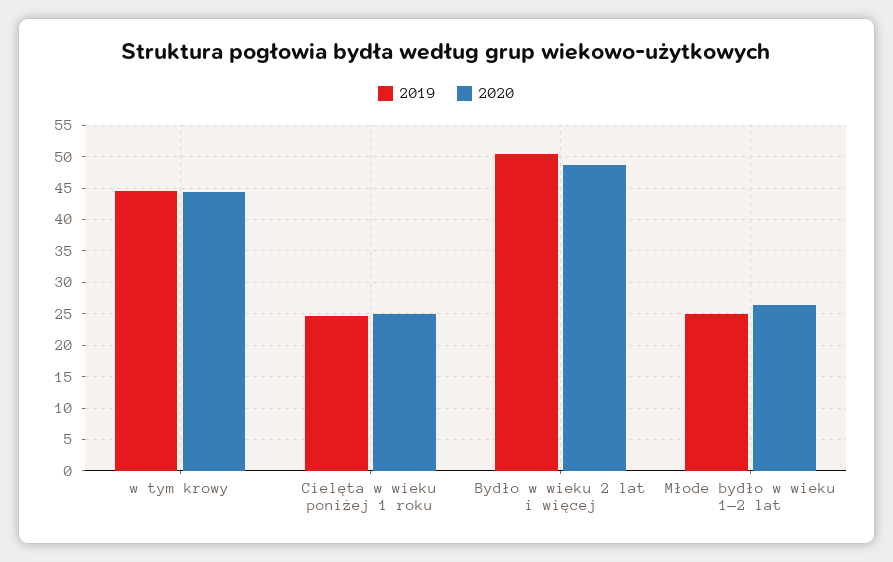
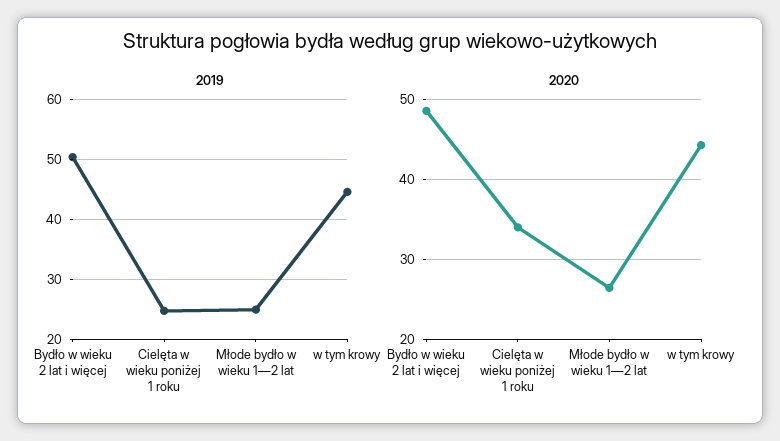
2020, Cielęta w wieku poniżej 1 roku: 25 -> 34

